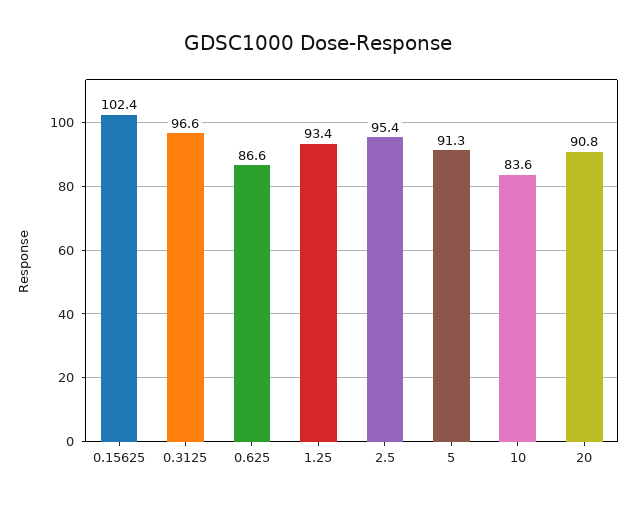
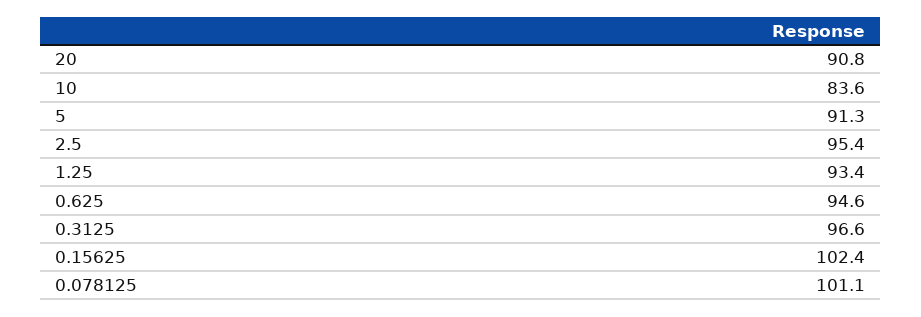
0.625: 86.6 -> 94.6
0.078125: none -> 101.1

